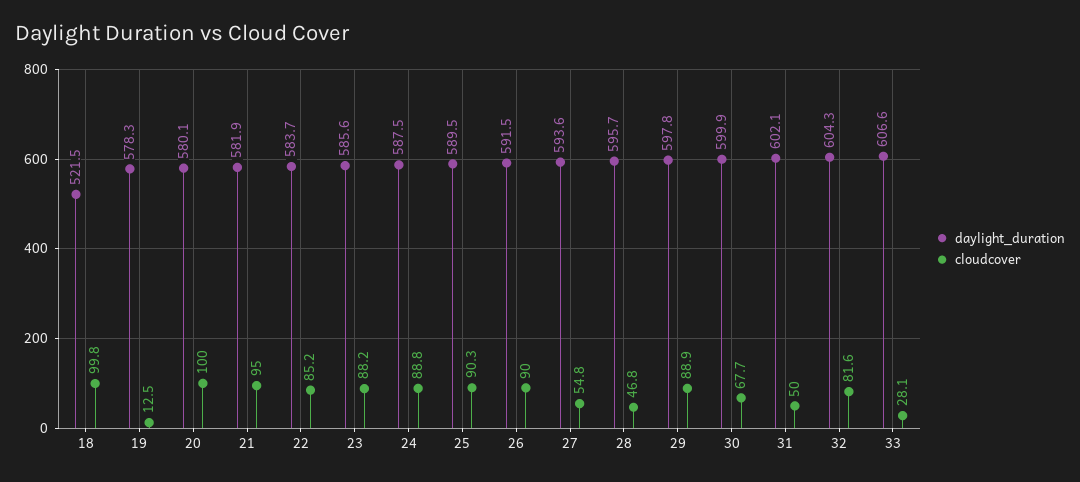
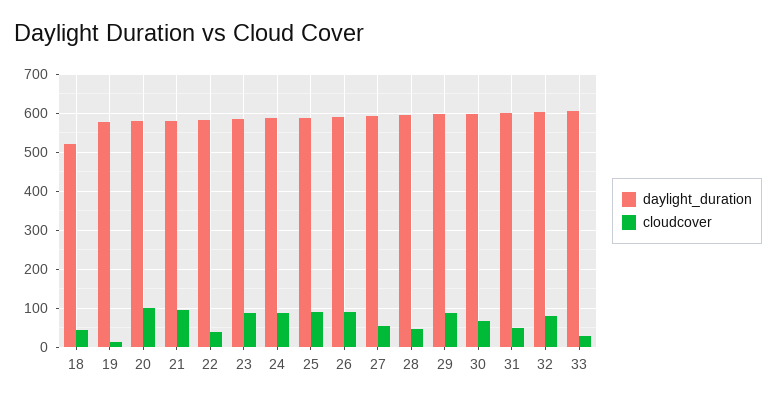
cloudcover, 18: 99.8 -> 40
cloudcover, 22: 85.2 -> 40

